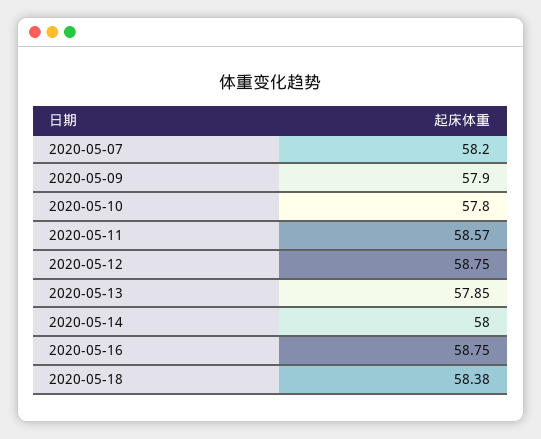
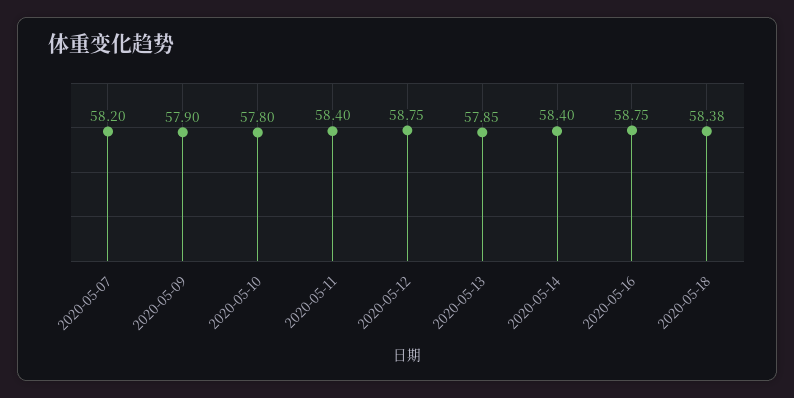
2020-05-11: 58.57 -> 58.4
2020-05-14: 58 -> 58.4

